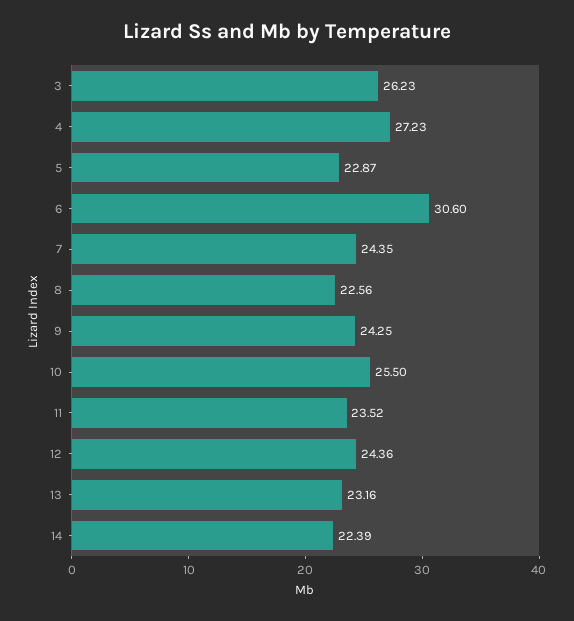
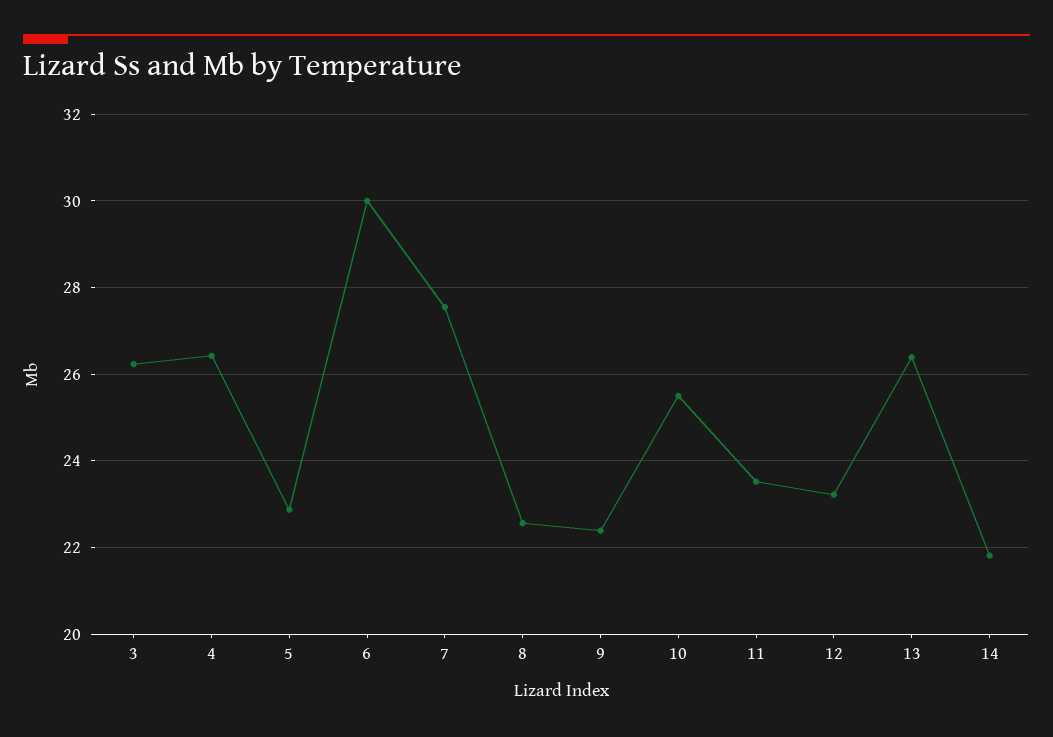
4: 27.23 -> 26.4
6: 30.6 -> 30
7: 24.35 -> 27.6
9: 24.25 -> 22.4
12: 24.36 -> 23.2
13: 23.16 -> 26.4
14: 22.39 -> 21.8

